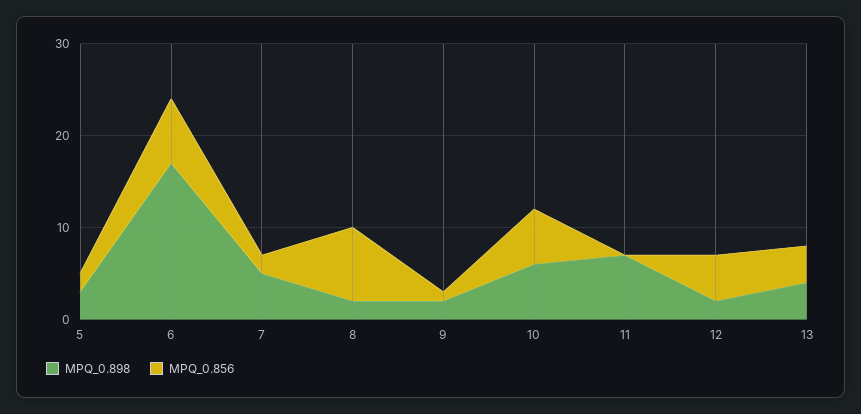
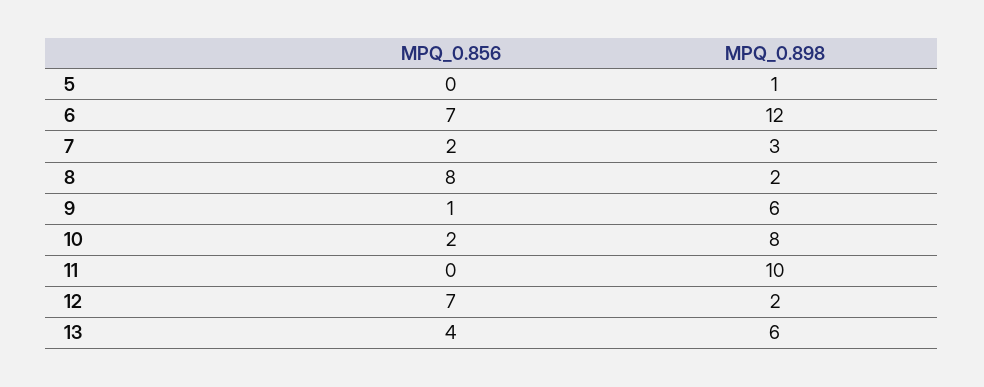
MPQ_0.898, 5: 3 -> 1
MPQ_0.856, 5: 2 -> 0
MPQ_0.898, 6: 17 -> 12
MPQ_0.898, 7: 5 -> 3
MPQ_0.898, 9: 2 -> 6
MPQ_0.898, 10: 6 -> 8
MPQ_0.856, 10: 6 -> 2
MPQ_0.898, 11: 7 -> 10
MPQ_0.856, 12: 5 -> 7
MPQ_0.898, 13: 4 -> 6

